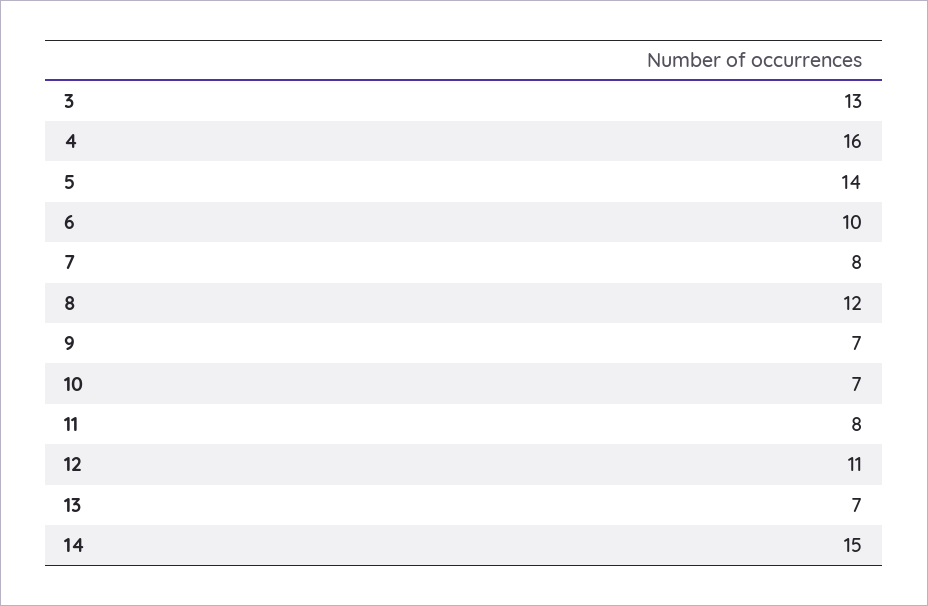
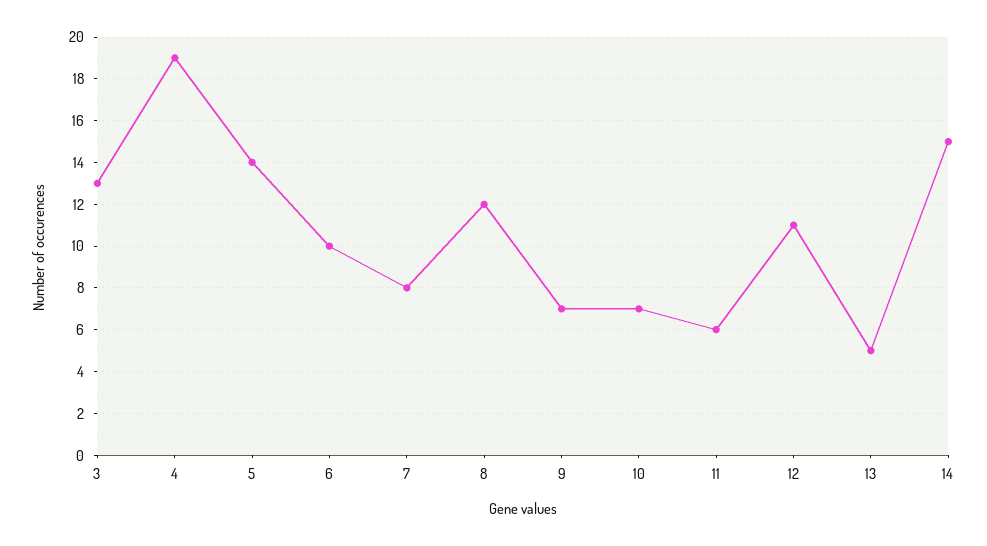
4: 16 -> 19
11: 8 -> 6
13: 7 -> 5

